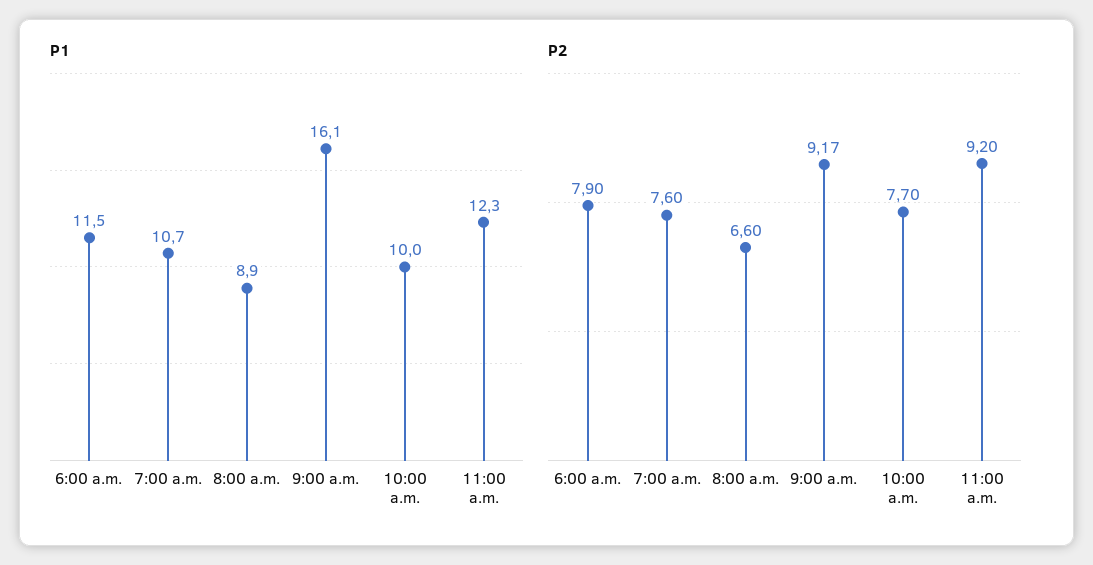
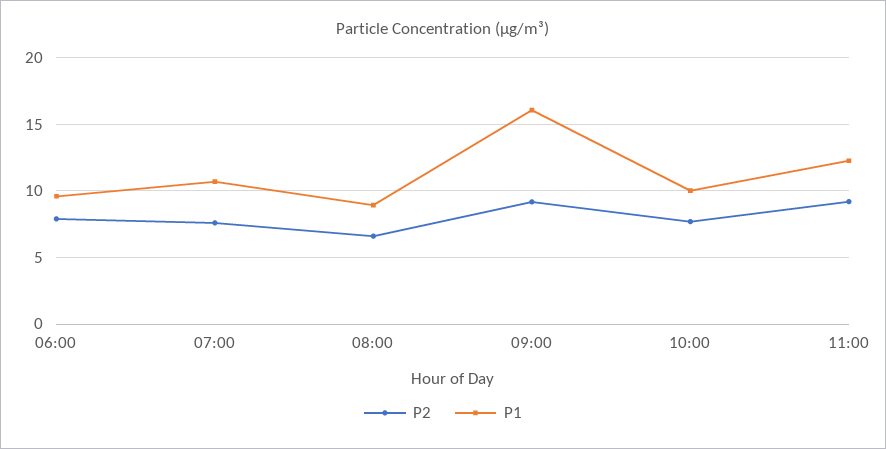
P1, 6:00 a.m.: 11.5 -> 9.5

